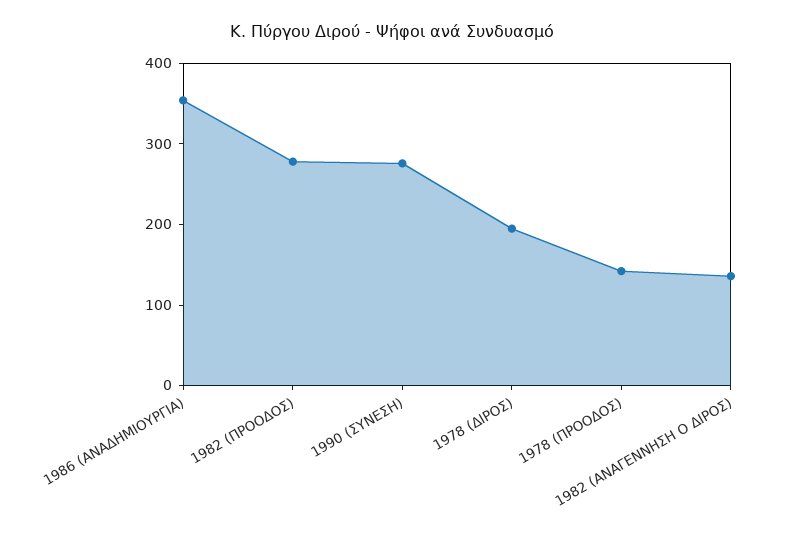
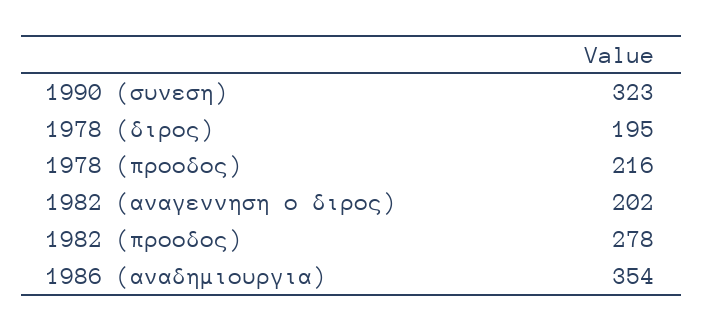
1990 (ΣΥΝΕΣΗ): 280 -> 323
1978 (ΠΡΟΟΔΟΣ): 140 -> 216
1982 (ΑΝΑΓΕΝΝΗΣΗ Ο ΔΙΡΟΣ): 140 -> 202

